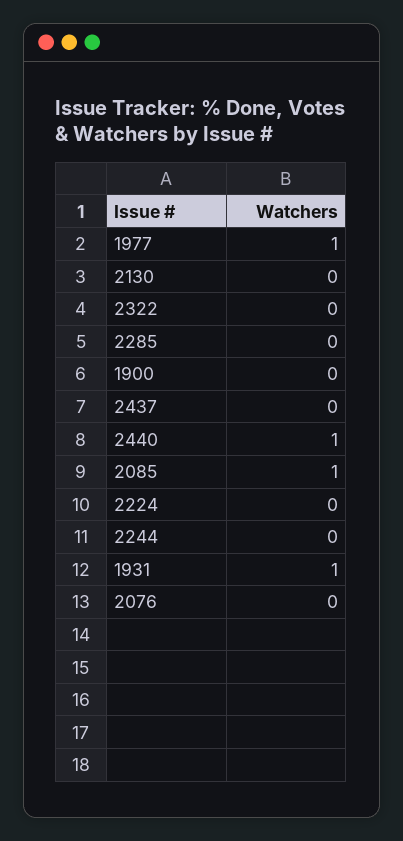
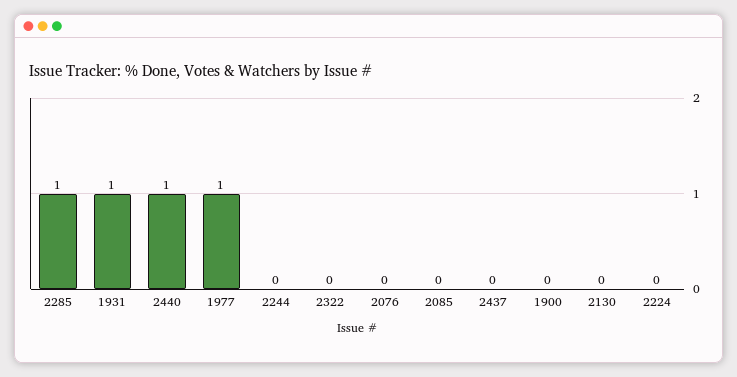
2285: 0 -> 1
2085: 1 -> 0

